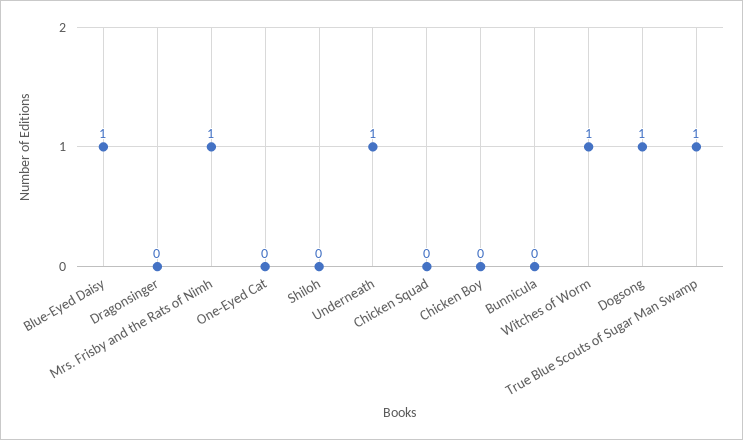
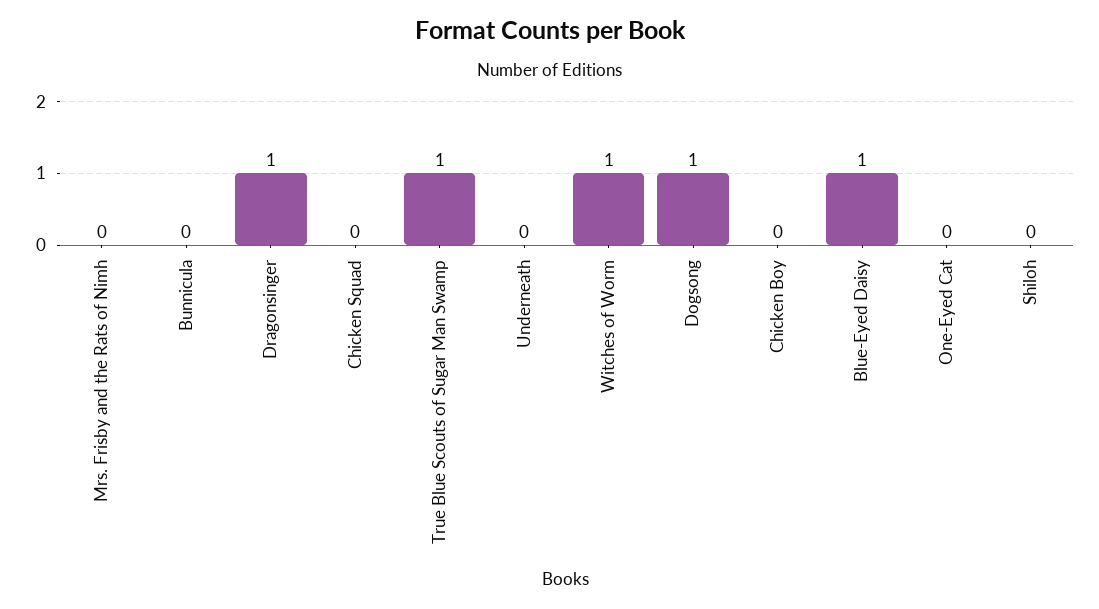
Dragonsinger: 0 -> 1
Mrs. Frisby and the Rats of Nimh: 1 -> 0
Underneath: 1 -> 0

